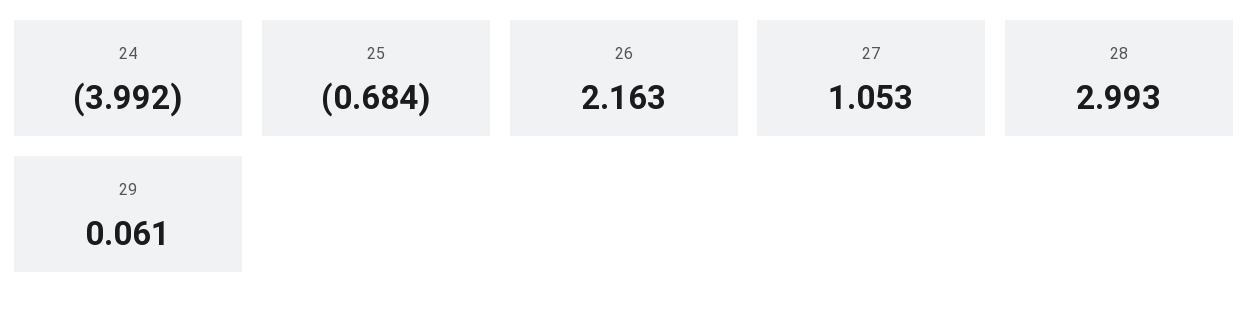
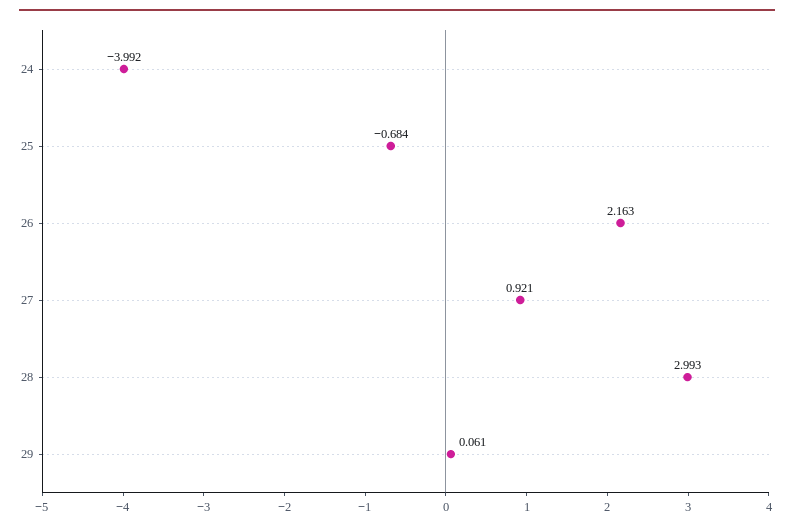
27: 1.053 -> 0.921

